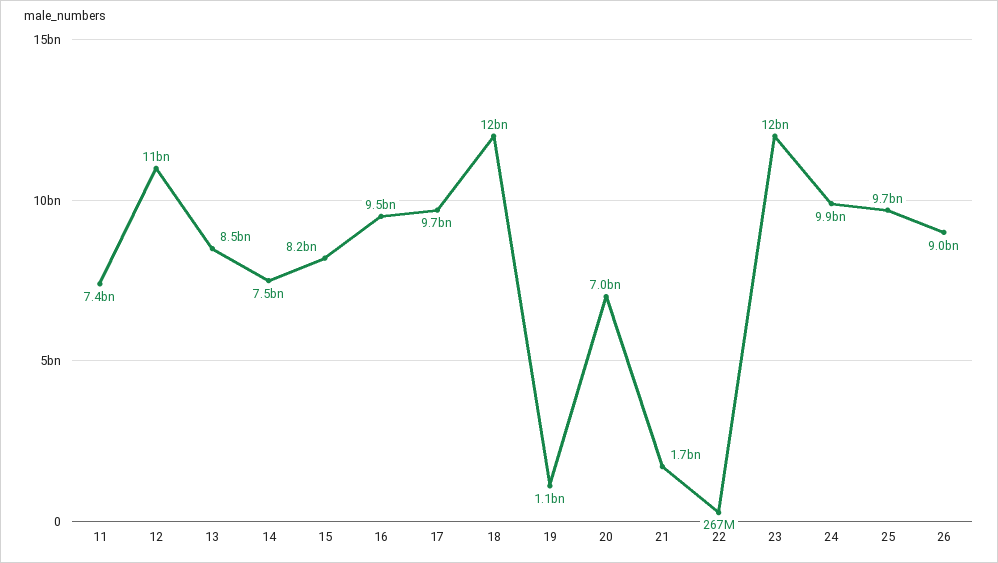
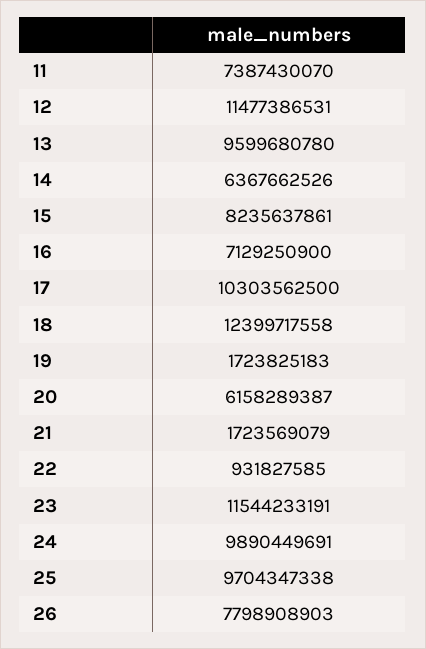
13: 8500000000 -> 9599680780
14: 7500000000 -> 6367662526
16: 9500000000 -> 7129250900
17: 9700000000 -> 10303562500
19: 1100000000 -> 1723825183
20: 7000000000 -> 6158289387
22: 267000000 -> 931827585
26: 9000000000 -> 7798908903

